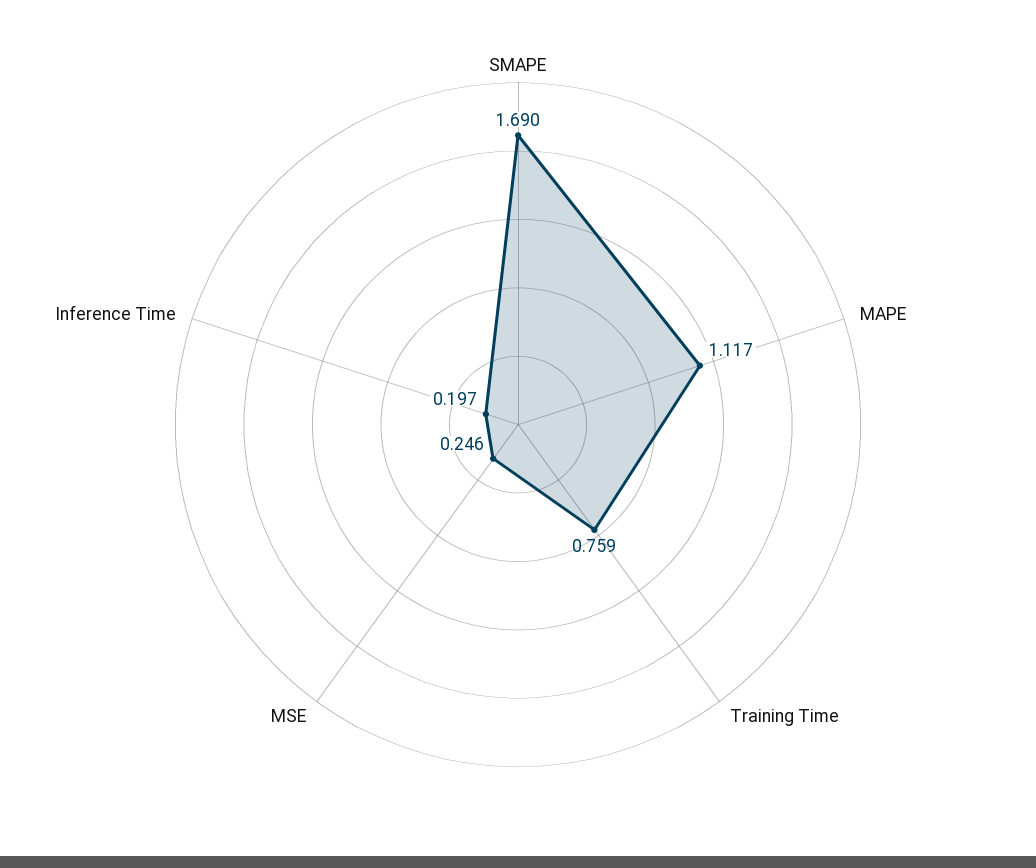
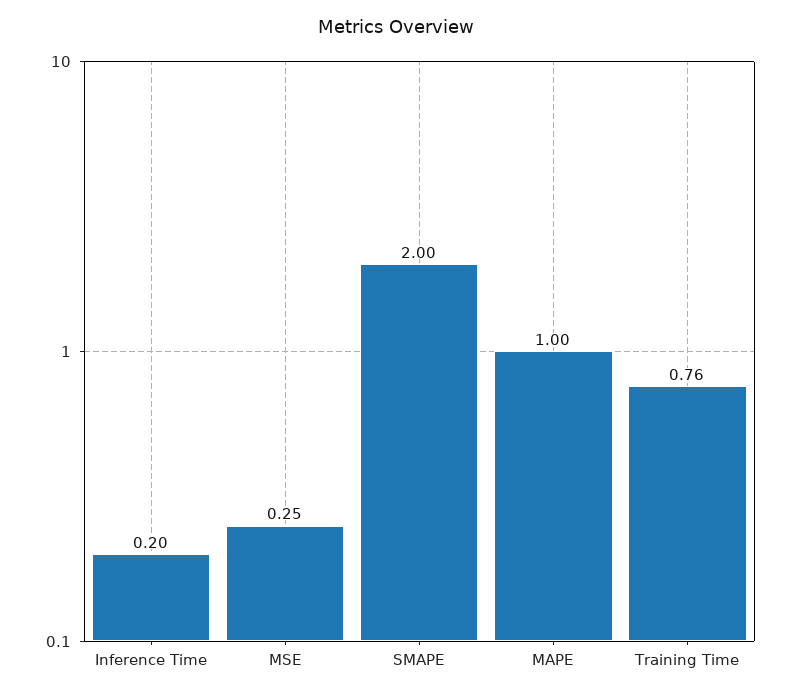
SMAPE: 1.69 -> 2
MAPE: 1.117 -> 1

